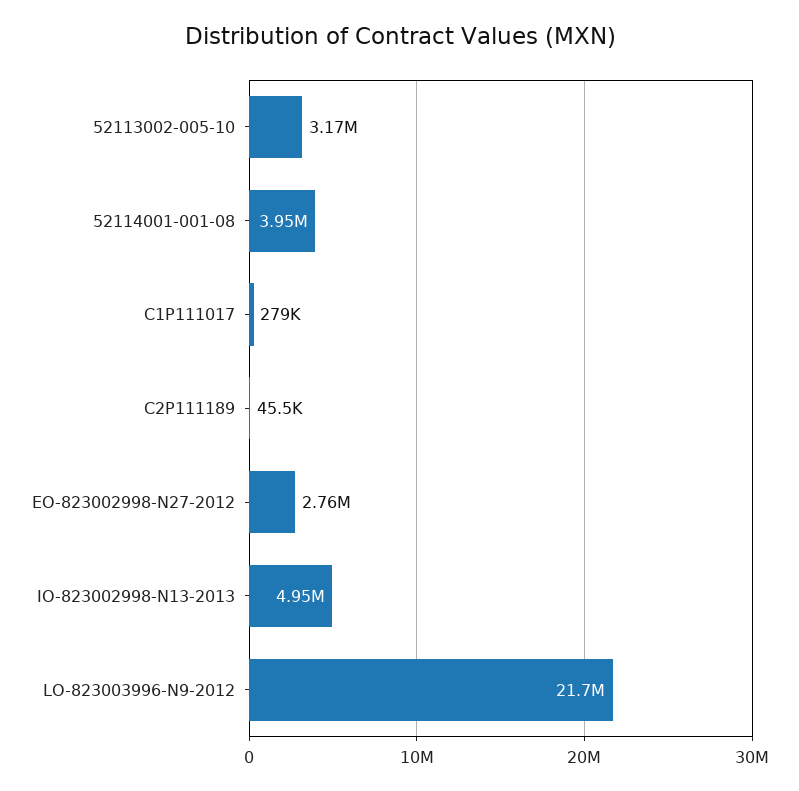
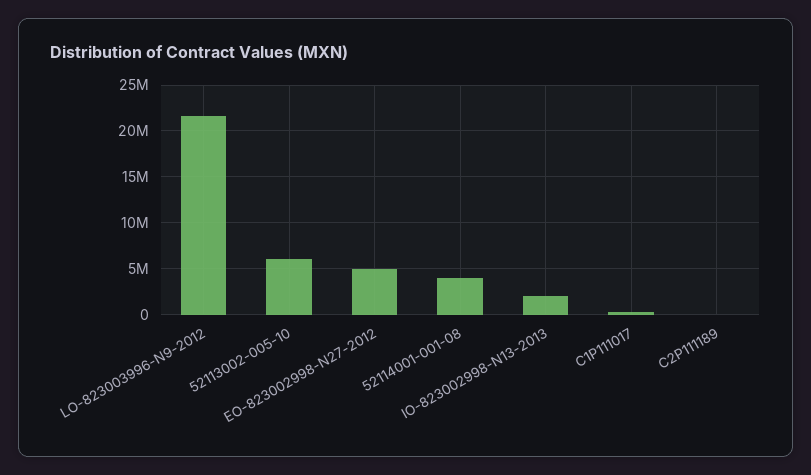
52113002-005-10: 3170000 -> 6000000
EO-823002998-N27-2012: 2760000 -> 5000000
IO-823002998-N13-2013: 4950000 -> 2000000

